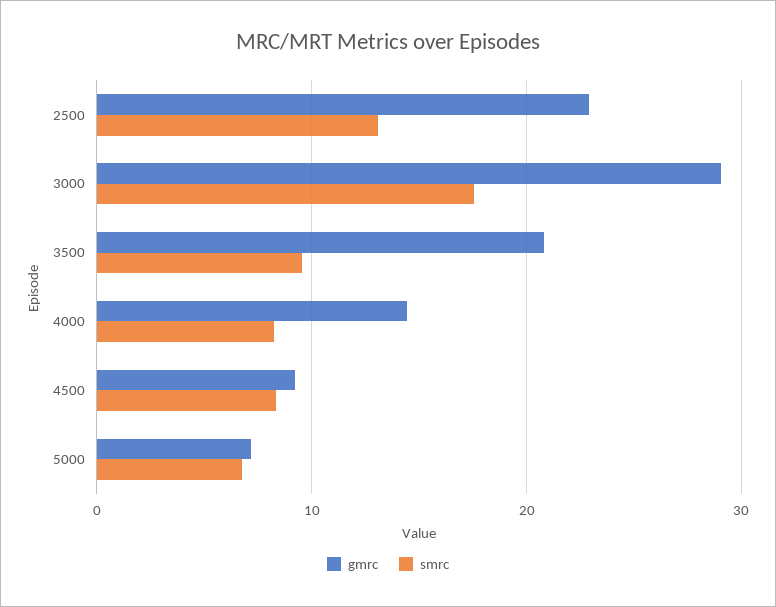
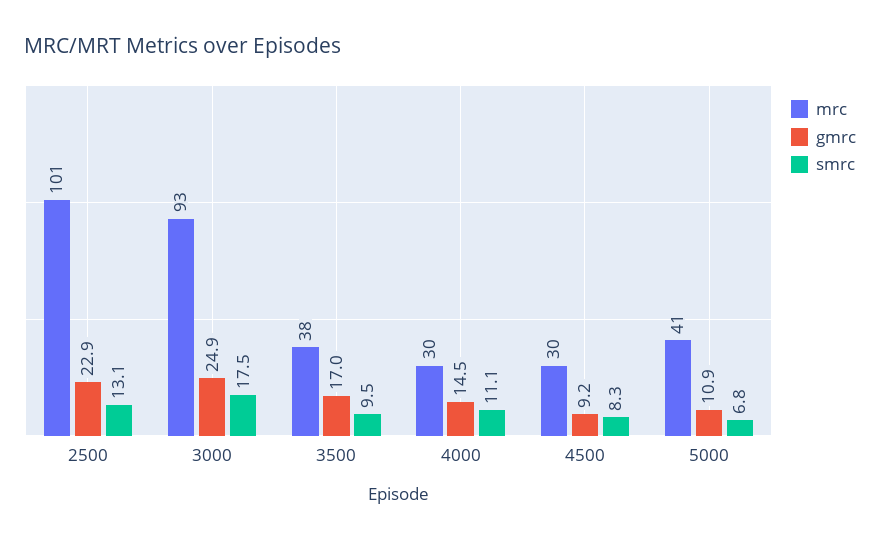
gmrc, 3000: 29 -> 24.9
gmrc, 3500: 21 -> 17
smrc, 4000: 8 -> 11.1
gmrc, 5000: 7 -> 10.9
mrc, 2500: none -> 101
mrc, 3000: none -> 93
mrc, 3500: none -> 38
mrc, 4000: none -> 30
mrc, 4500: none -> 30
mrc, 5000: none -> 41

